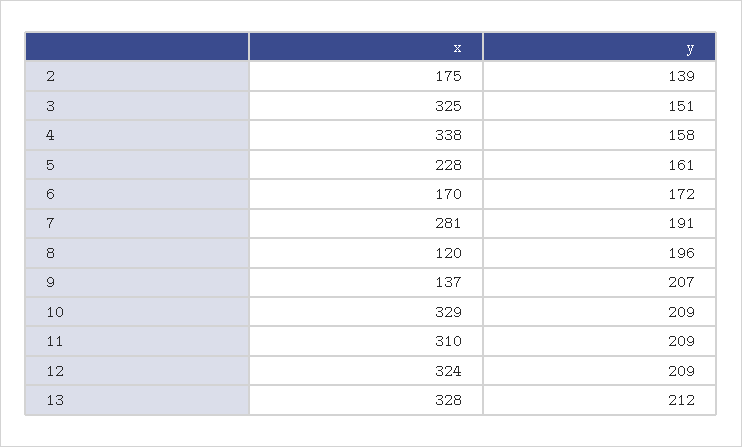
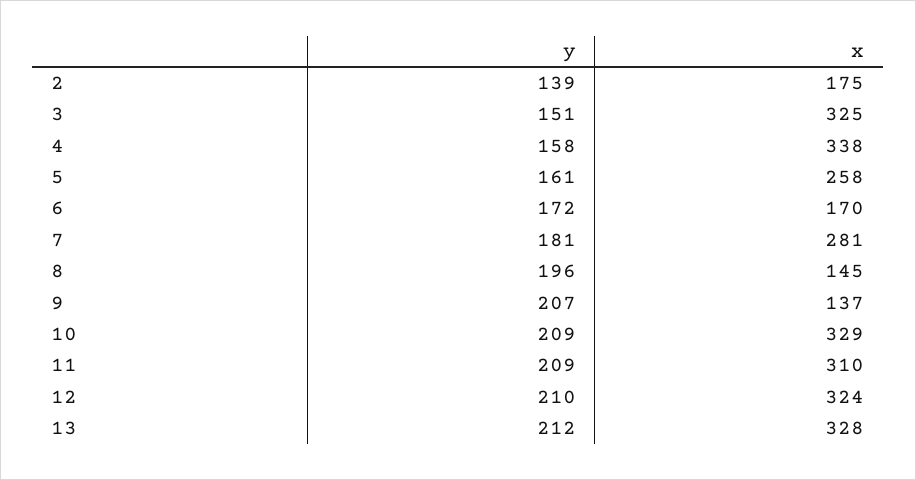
x, 5: 228 -> 258
y, 7: 191 -> 181
x, 8: 120 -> 145
y, 12: 209 -> 210

